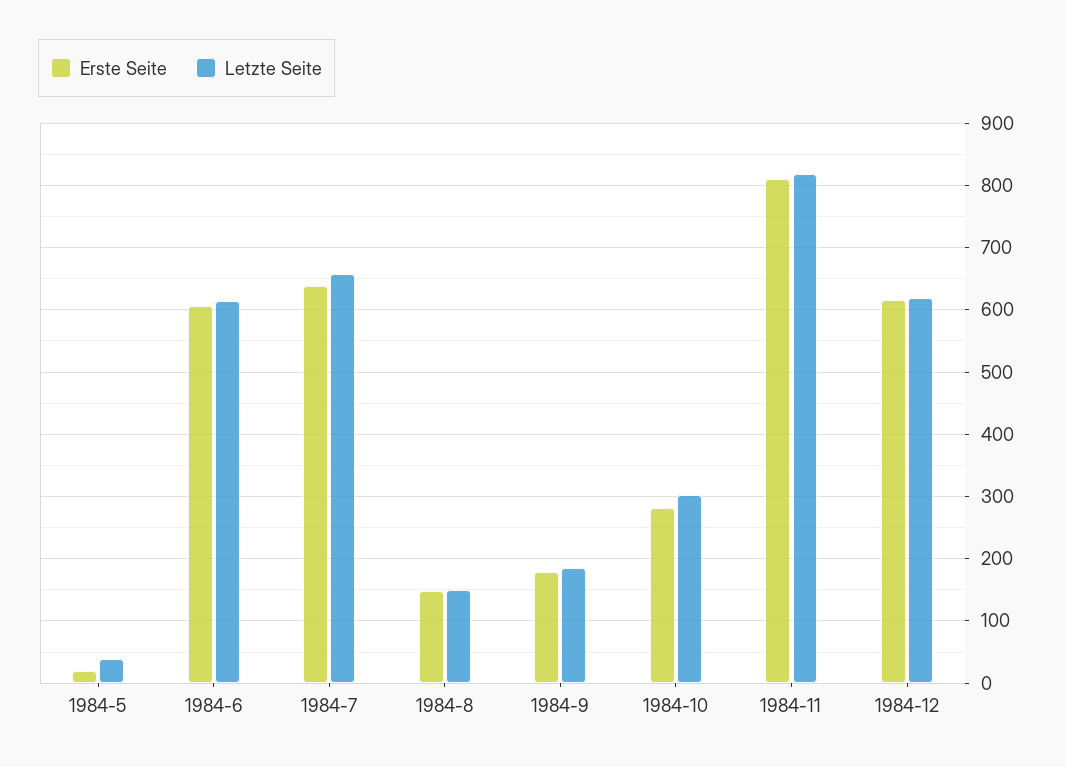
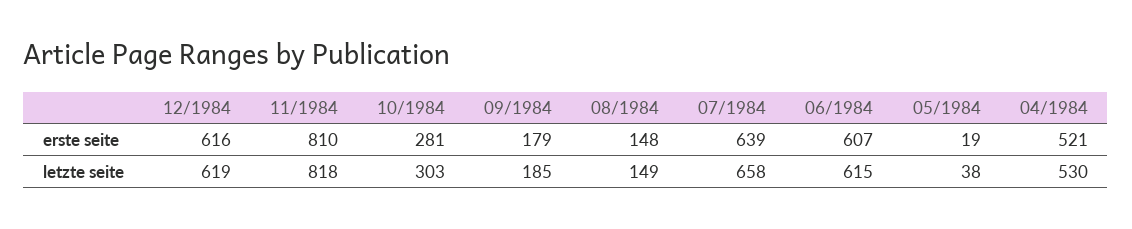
Erste Seite, 04/1984: none -> 521
Letzte Seite, 04/1984: none -> 530

